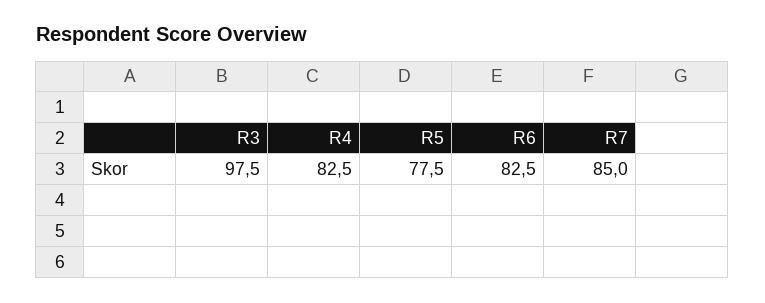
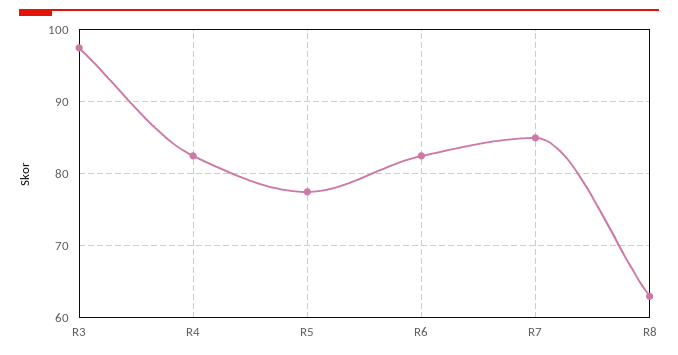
R8: none -> 63

